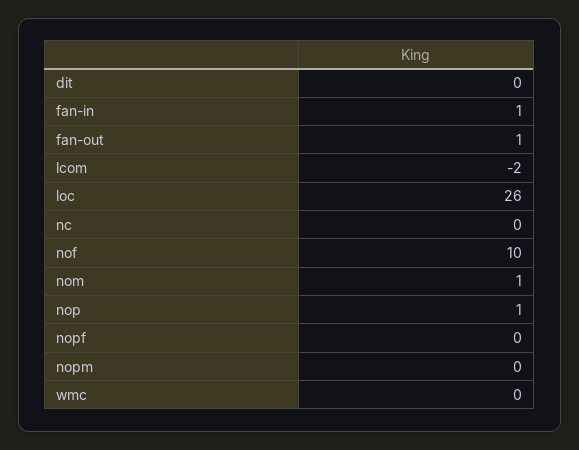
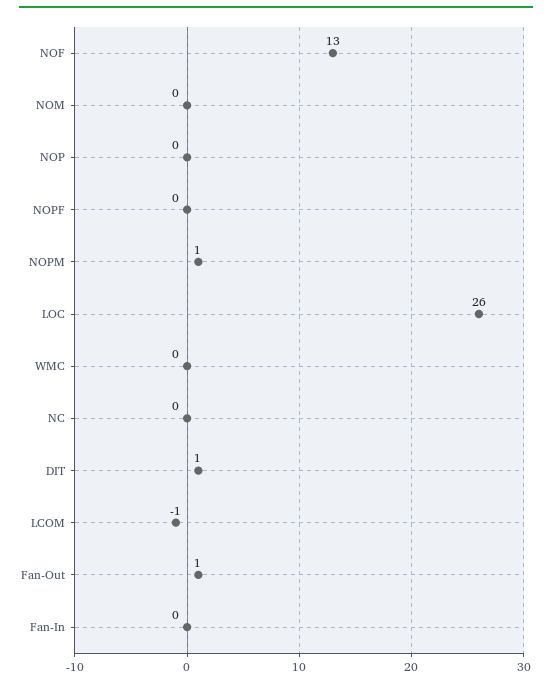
dit: 0 -> 1
fan-in: 1 -> 0
lcom: -2 -> -1
nof: 10 -> 13
nom: 1 -> 0
nop: 1 -> 0
nopm: 0 -> 1

